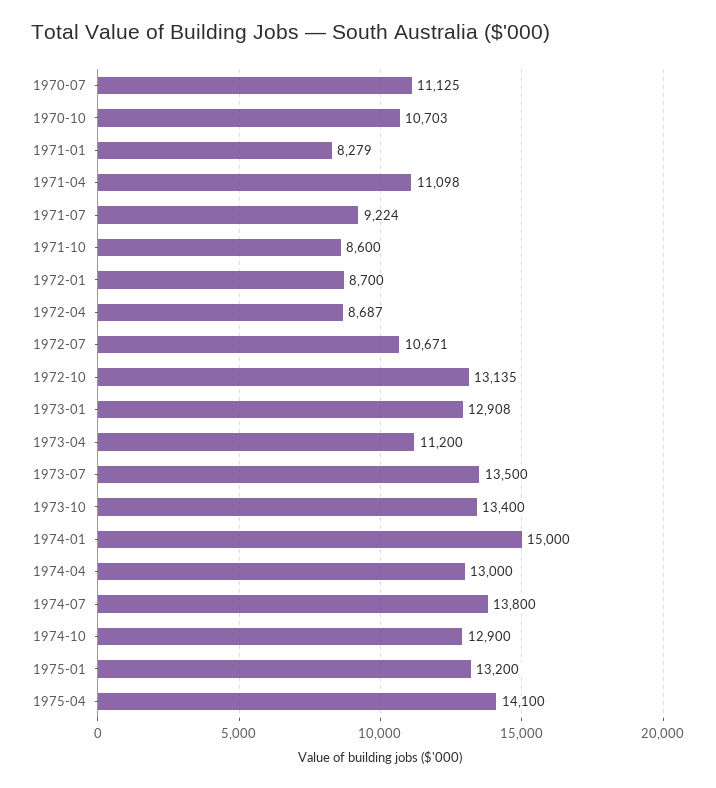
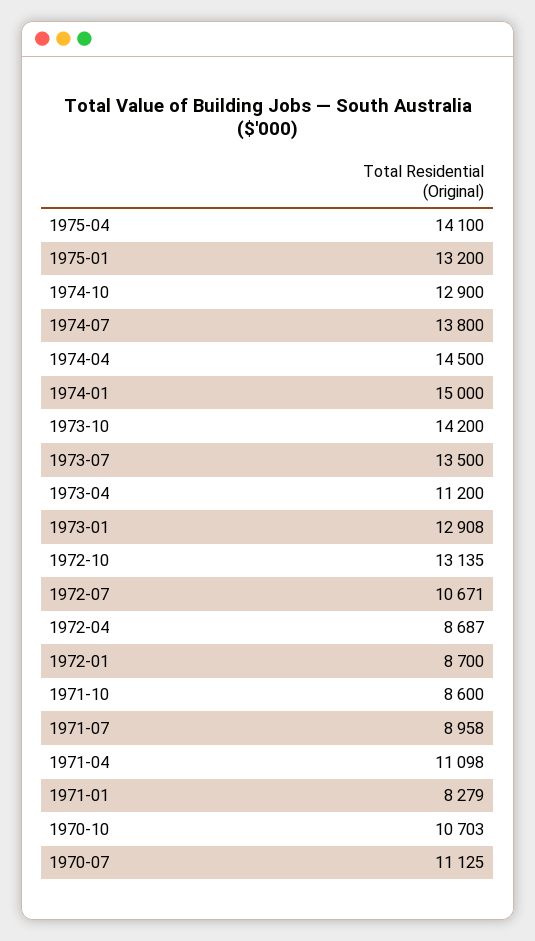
1971-07: 9224 -> 8958
1973-10: 13400 -> 14200
1974-04: 13000 -> 14500

